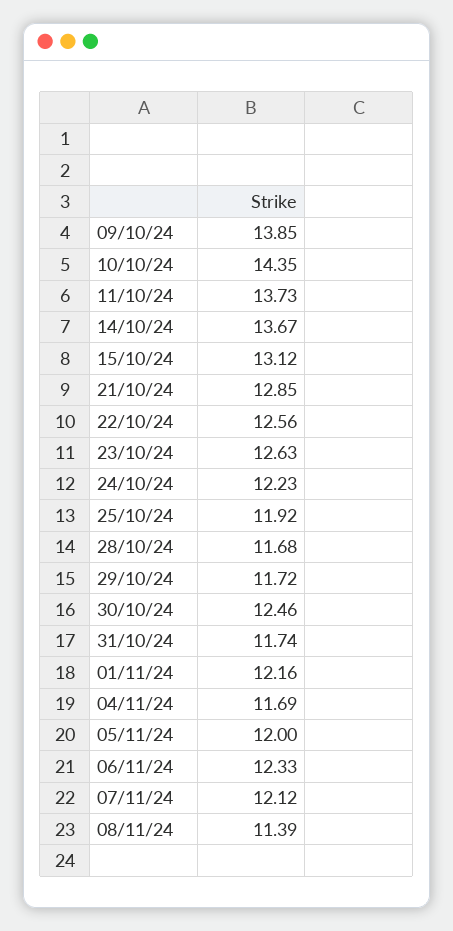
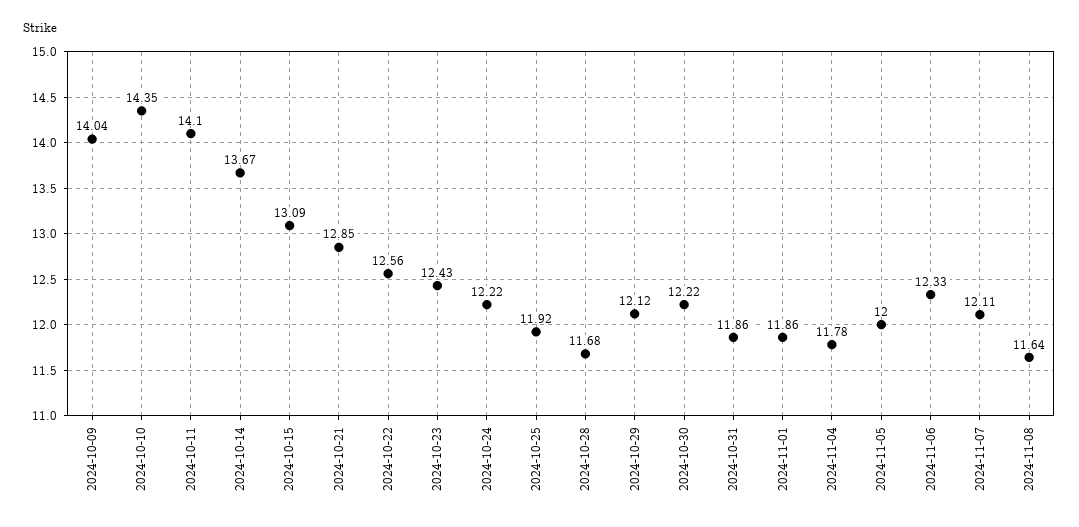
09/10/24: 13.85 -> 14.04
11/10/24: 13.73 -> 14.1
15/10/24: 13.12 -> 13.09
23/10/24: 12.63 -> 12.43
24/10/24: 12.23 -> 12.22
29/10/24: 11.72 -> 12.12
30/10/24: 12.46 -> 12.22
31/10/24: 11.74 -> 11.86
01/11/24: 12.16 -> 11.86
04/11/24: 11.69 -> 11.78
07/11/24: 12.12 -> 12.11
08/11/24: 11.39 -> 11.64

